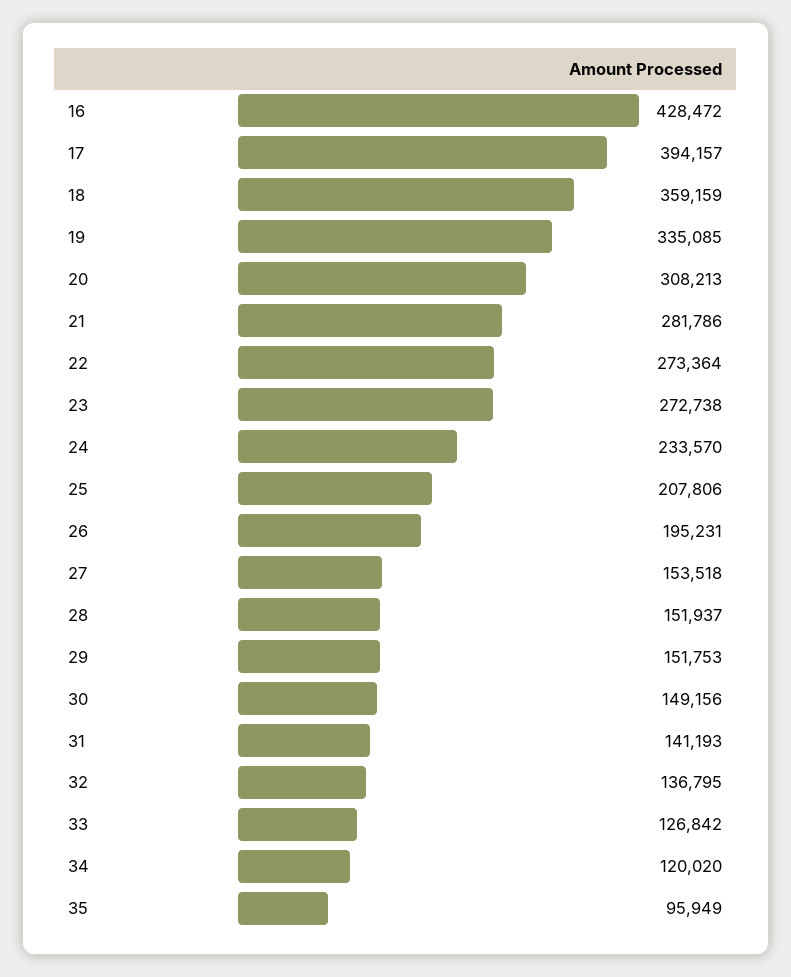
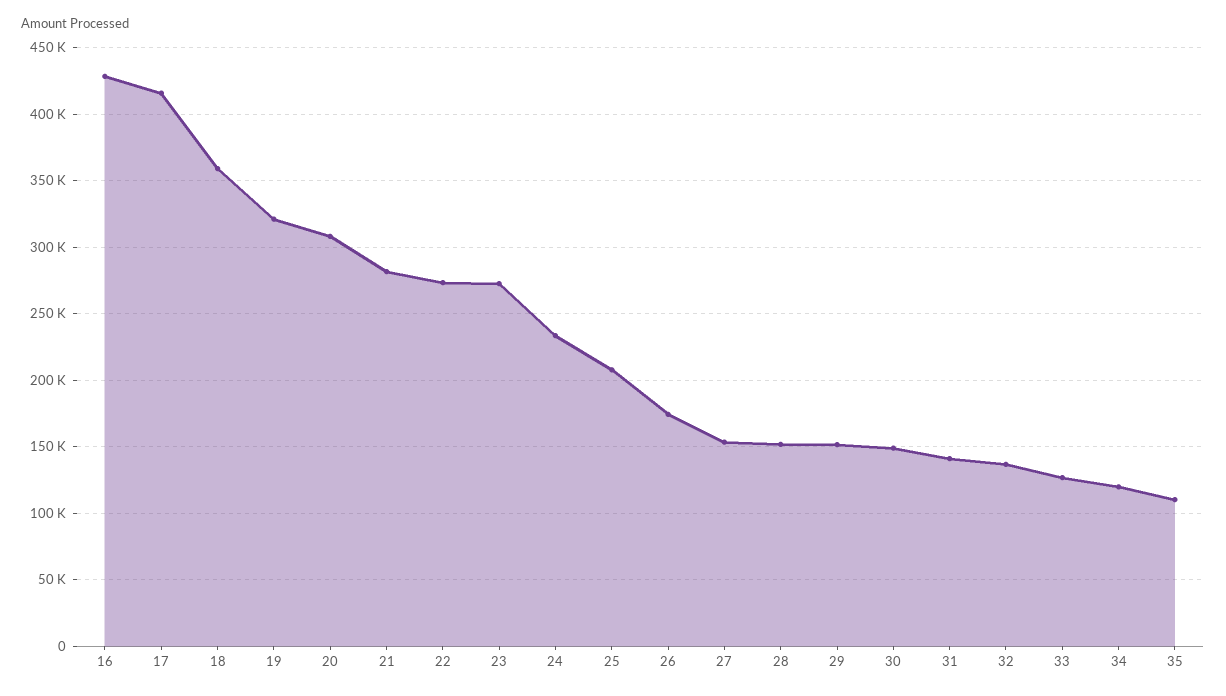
17: 394157 -> 415000
19: 335085 -> 320000
26: 195231 -> 175000
35: 95949 -> 110000

